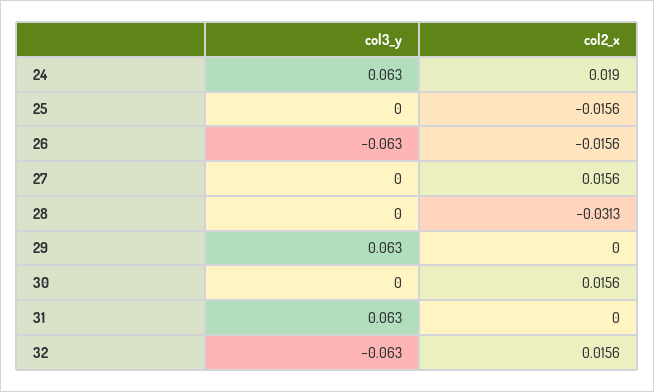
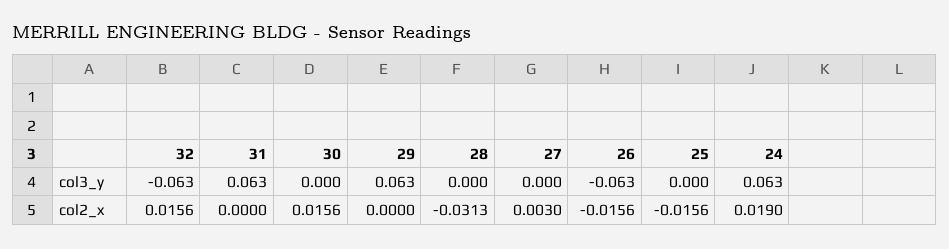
col2_x, 27: 0.0156 -> 0.003

